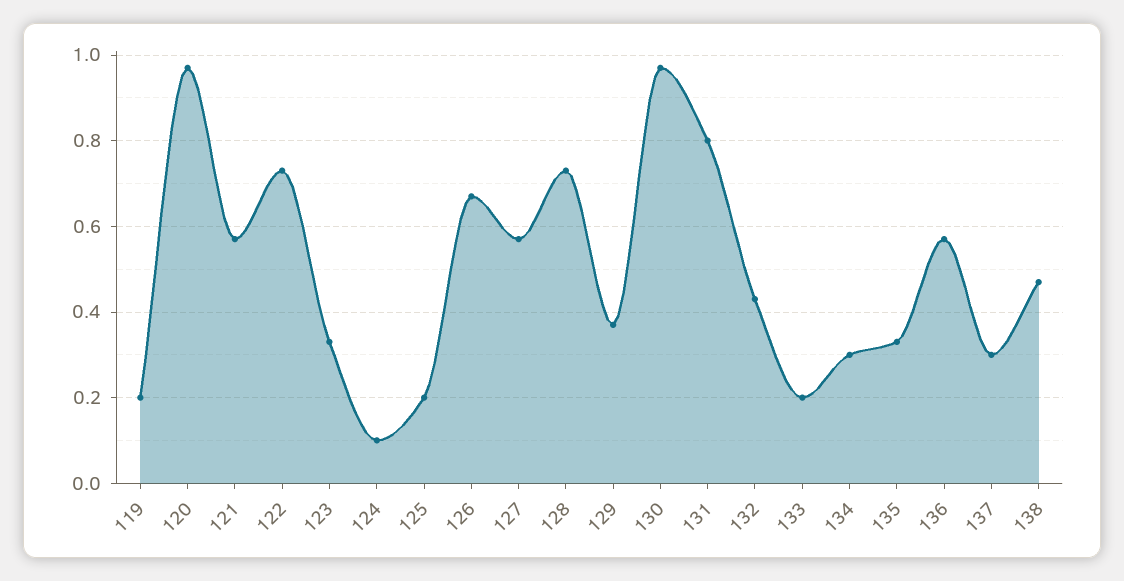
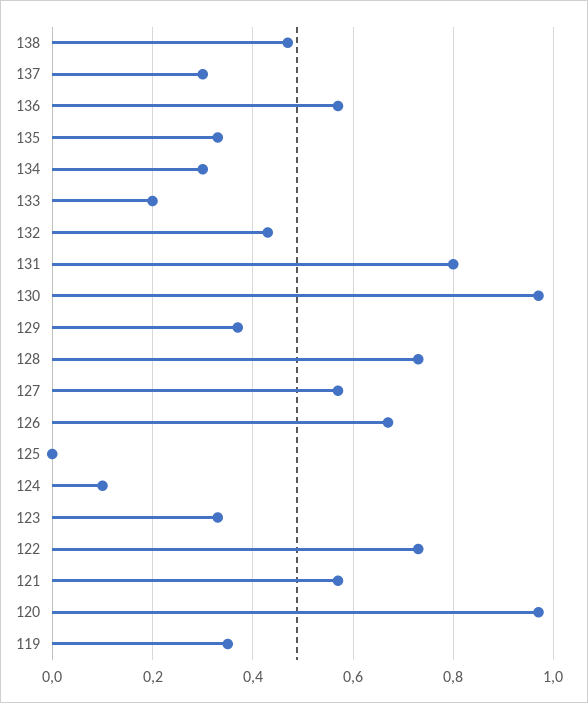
119: 0.2 -> 0.35
125: 0.2 -> 0

